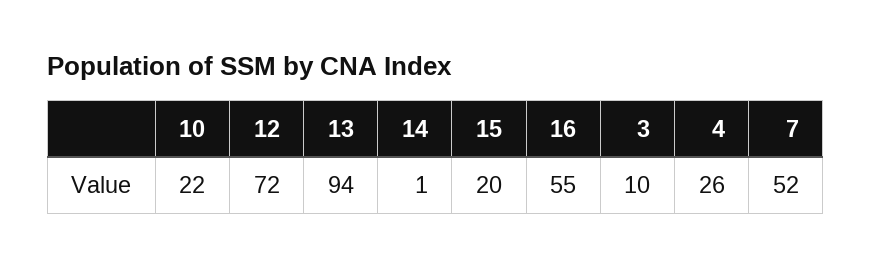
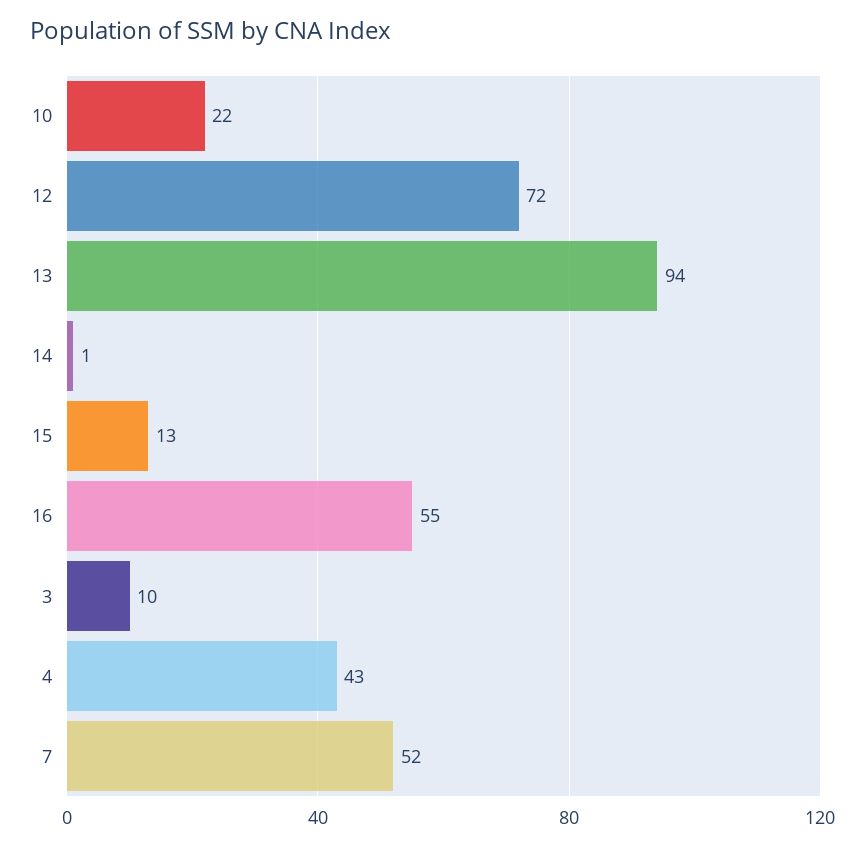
15: 20 -> 13
4: 26 -> 43

